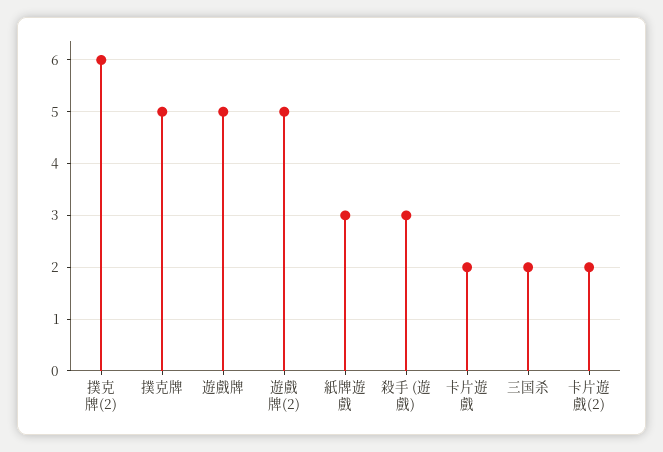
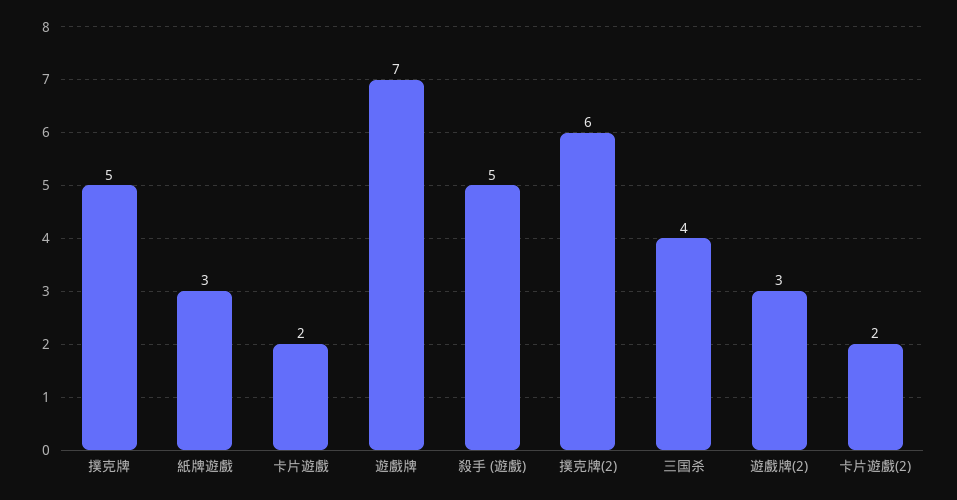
遊戲牌: 5 -> 7
遊戲牌(2): 5 -> 3
殺手 (遊戲): 3 -> 5
三国杀: 2 -> 4

